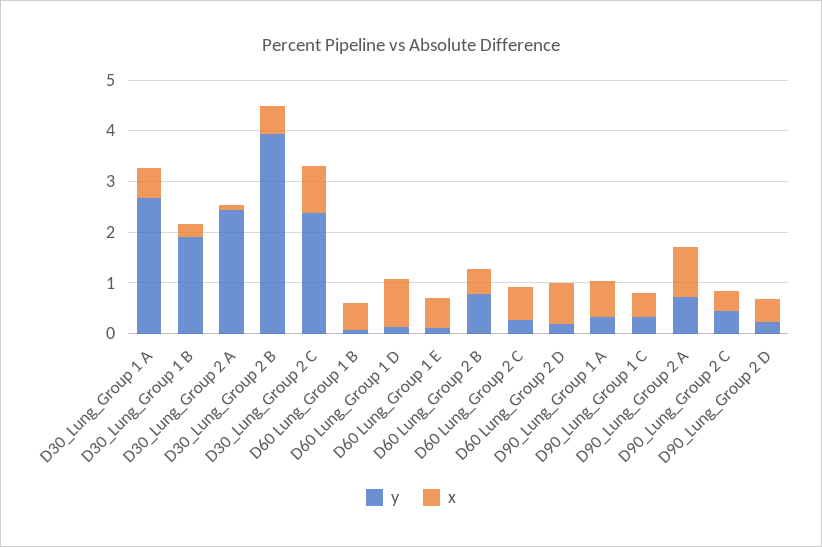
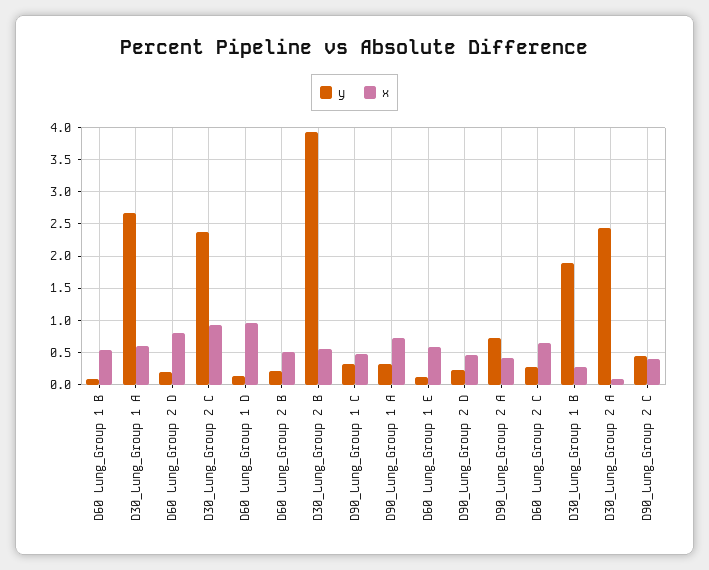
y, D60 Lung_Group 2 B: 0.8 -> 0.2
x, D90_Lung_Group 2 A: 1 -> 0.4

